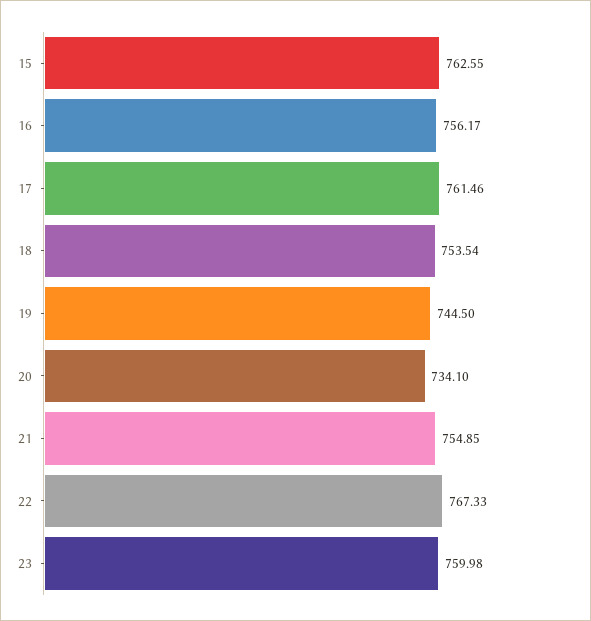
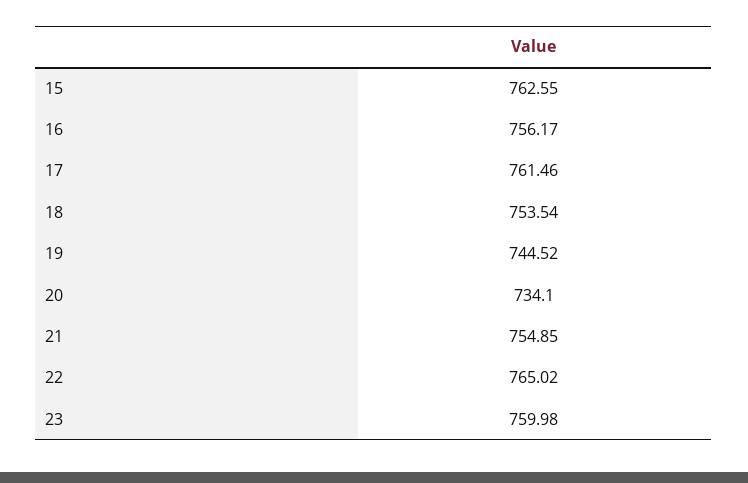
19: 744.5 -> 744.52
22: 767.33 -> 765.02

